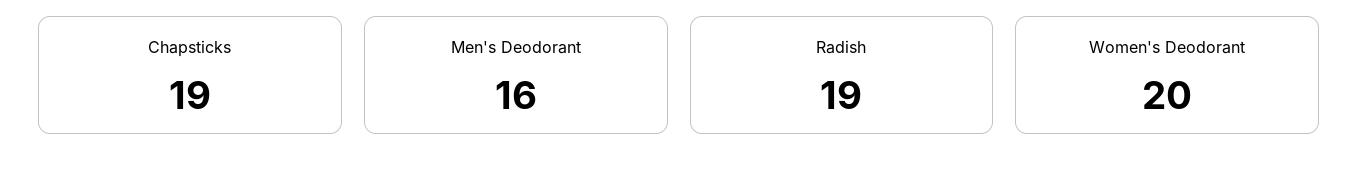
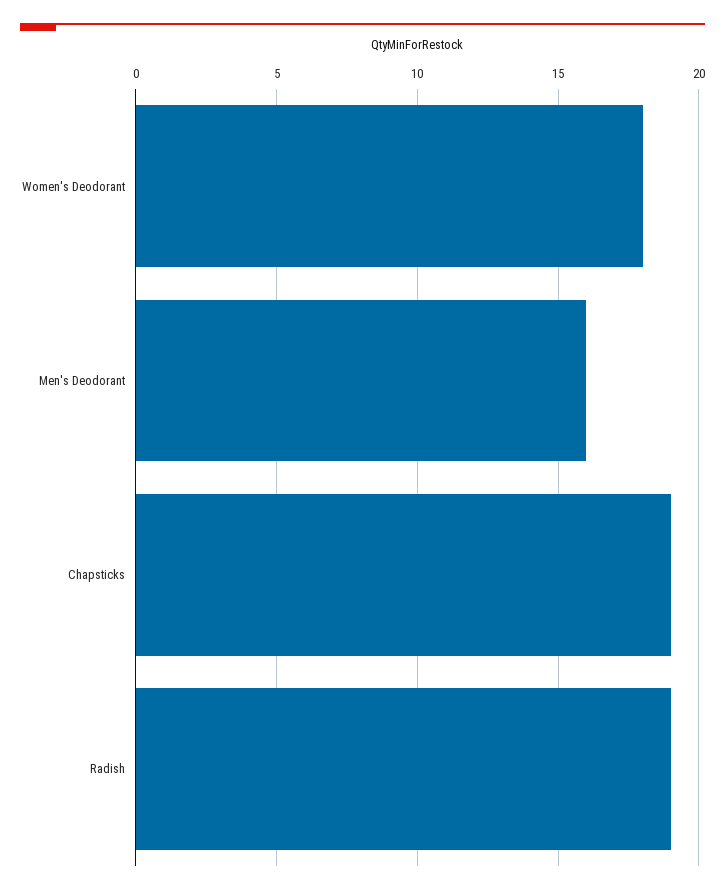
Women's Deodorant: 20 -> 18

